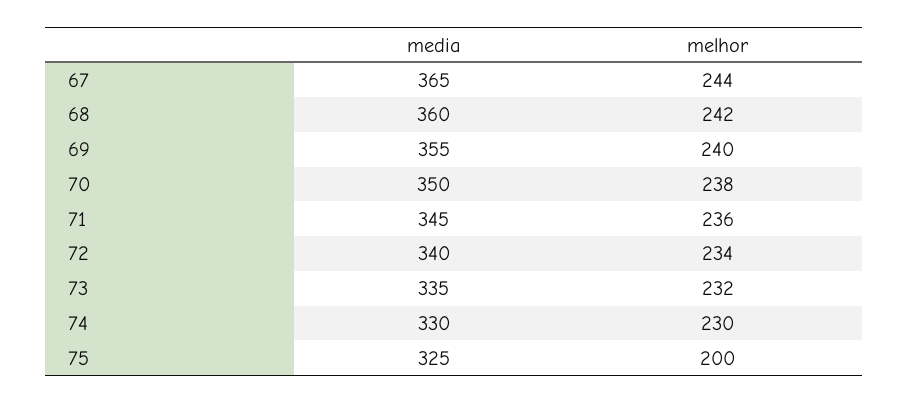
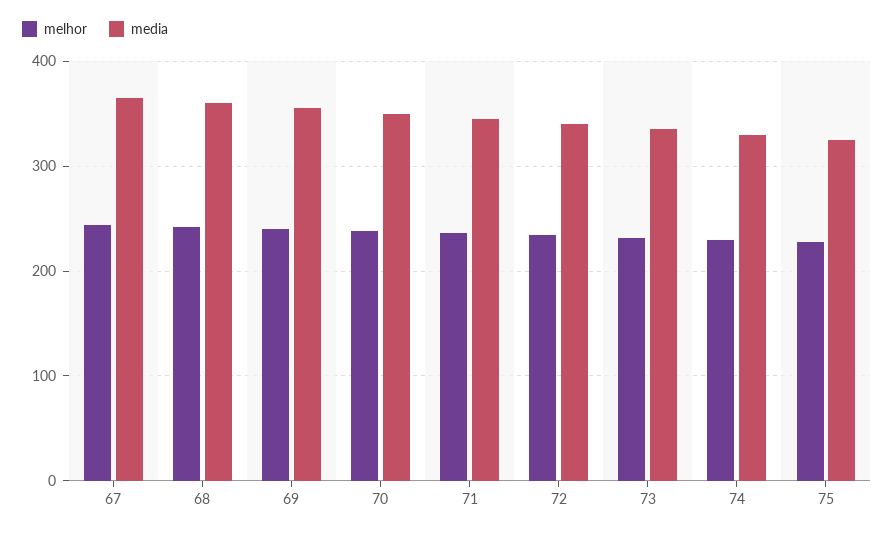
melhor, 75: 200 -> 230

